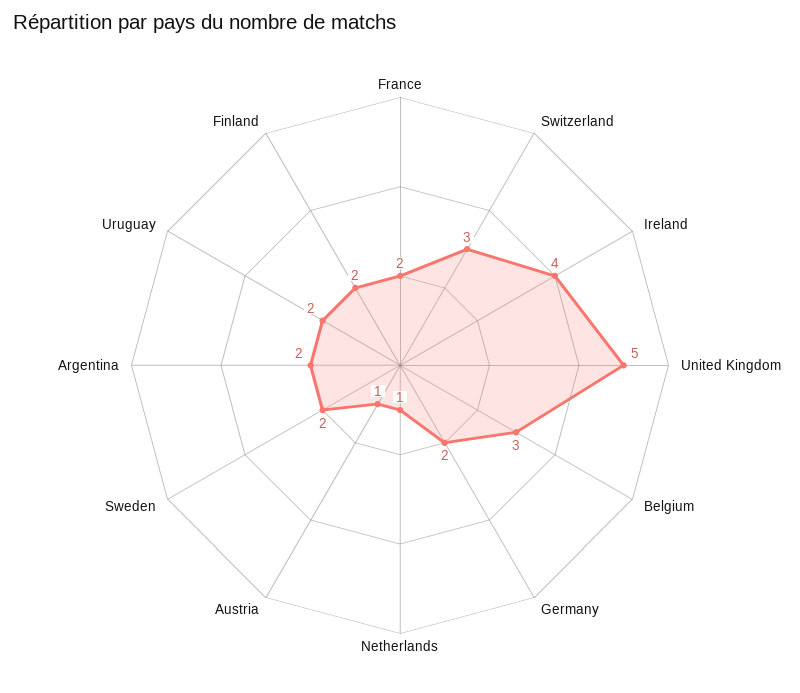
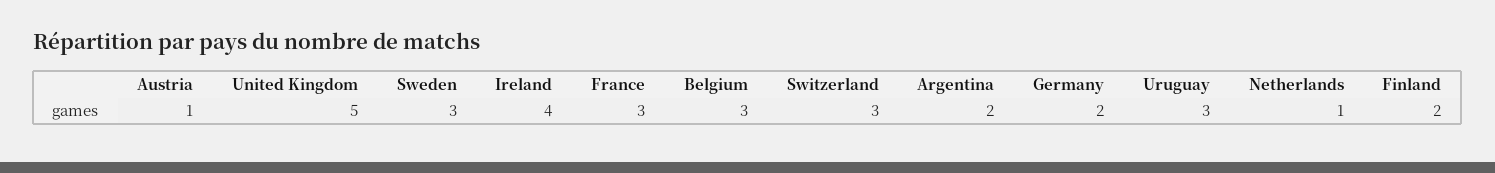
France: 2 -> 3
Sweden: 2 -> 3
Uruguay: 2 -> 3

